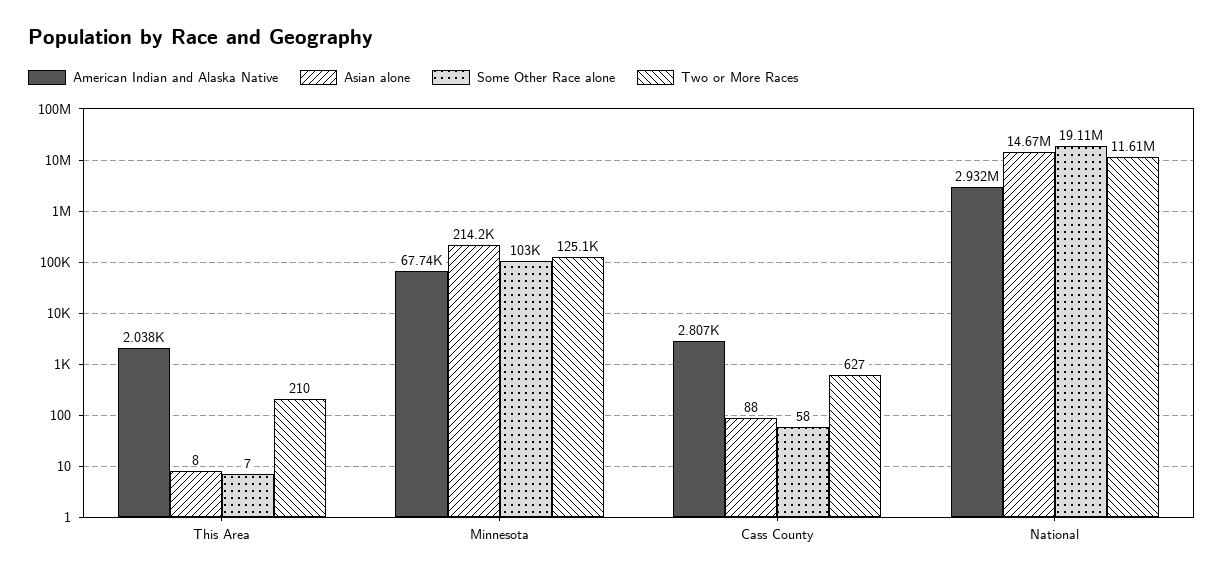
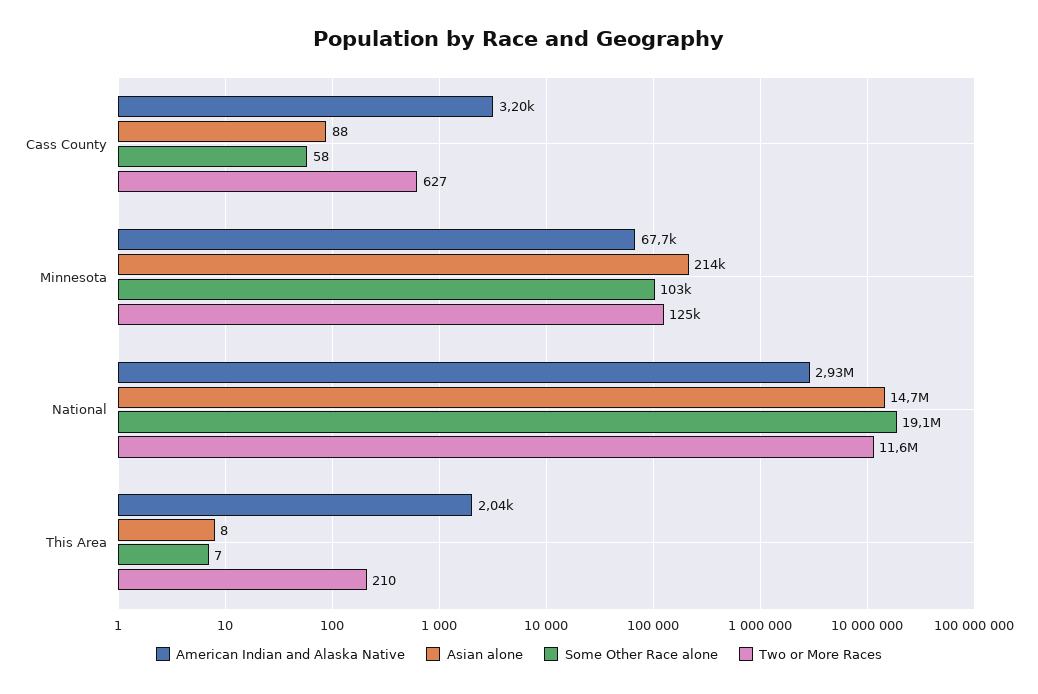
American Indian and Alaska Native, Cass County: 2807 -> 3200

